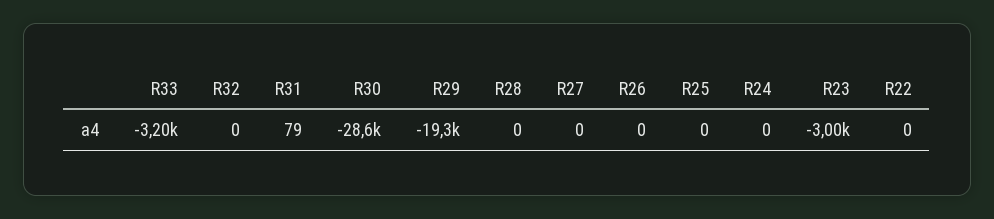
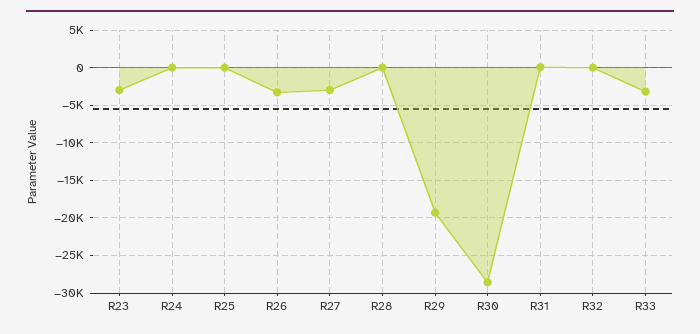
R27: 0 -> -3000
R26: 0 -> -3000
R22: 0 -> none

